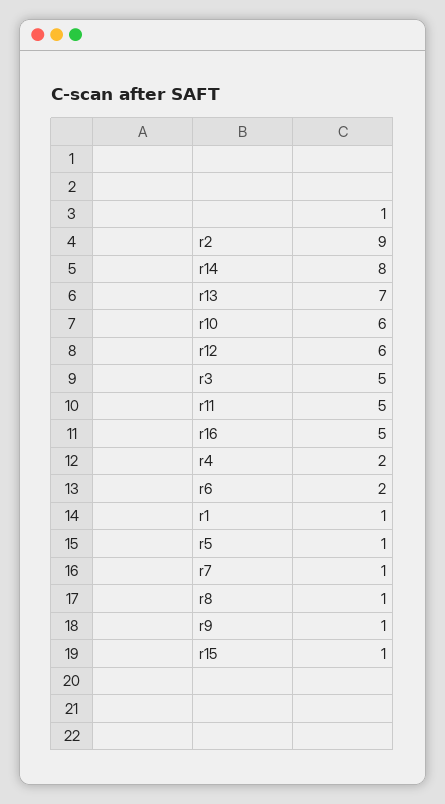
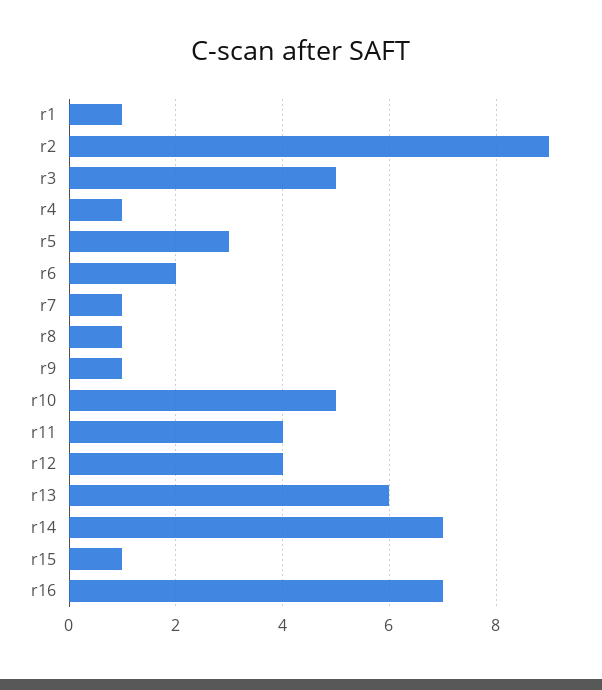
r14: 8 -> 7
r13: 7 -> 6
r10: 6 -> 5
r12: 6 -> 4
r11: 5 -> 4
r16: 5 -> 7
r4: 2 -> 1
r5: 1 -> 3

